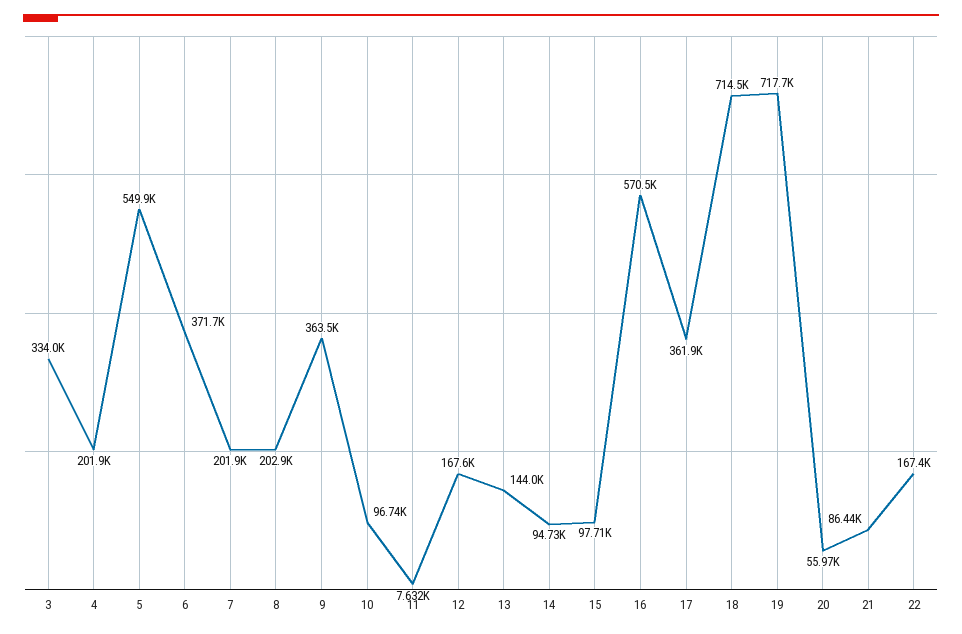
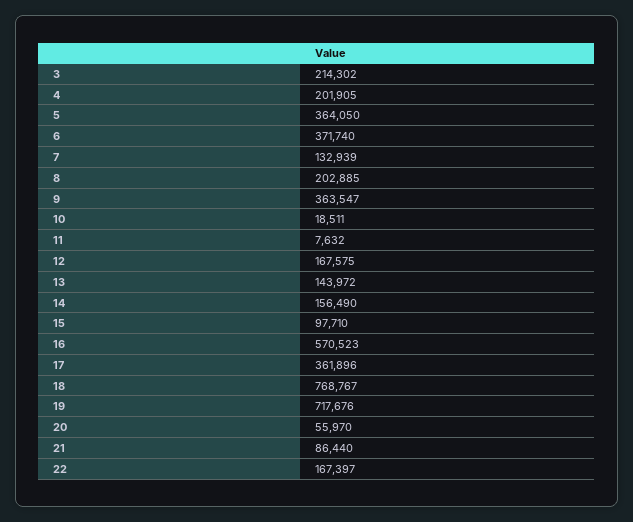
3: 334000 -> 214302
5: 549900 -> 364050
7: 201900 -> 132939
10: 96740 -> 18511
14: 94730 -> 156490
18: 714500 -> 768767

